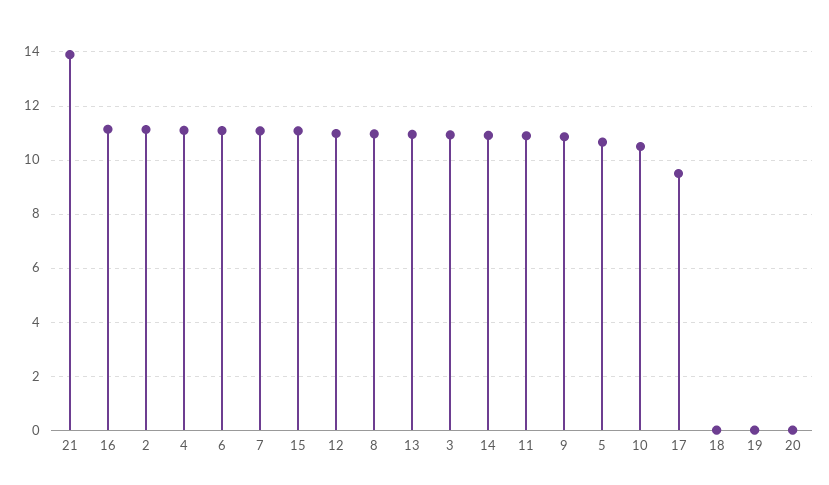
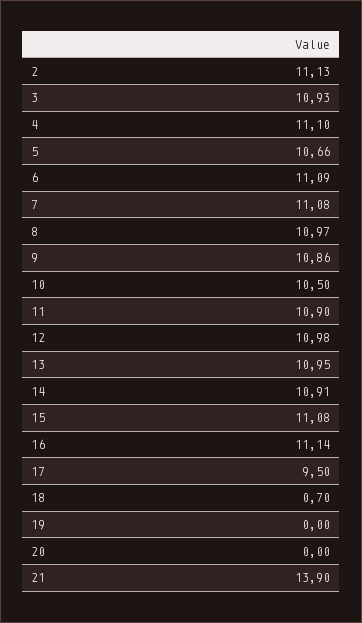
18: 0 -> 0.7

